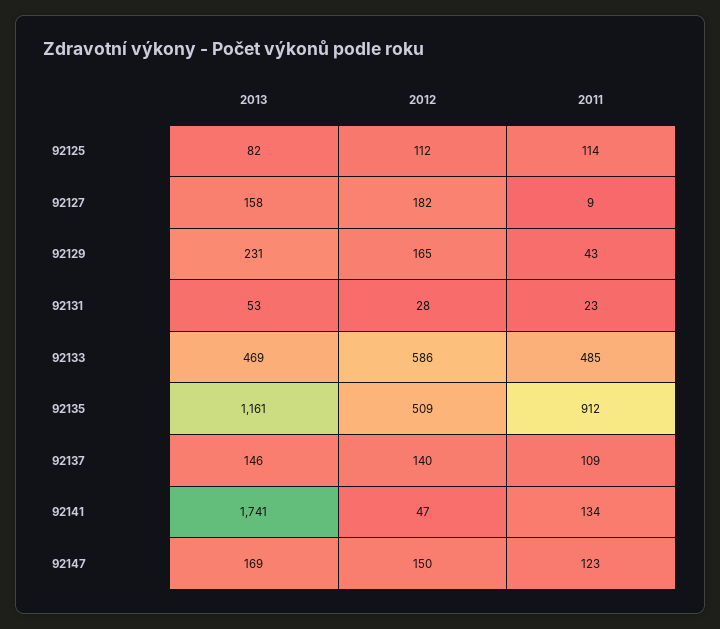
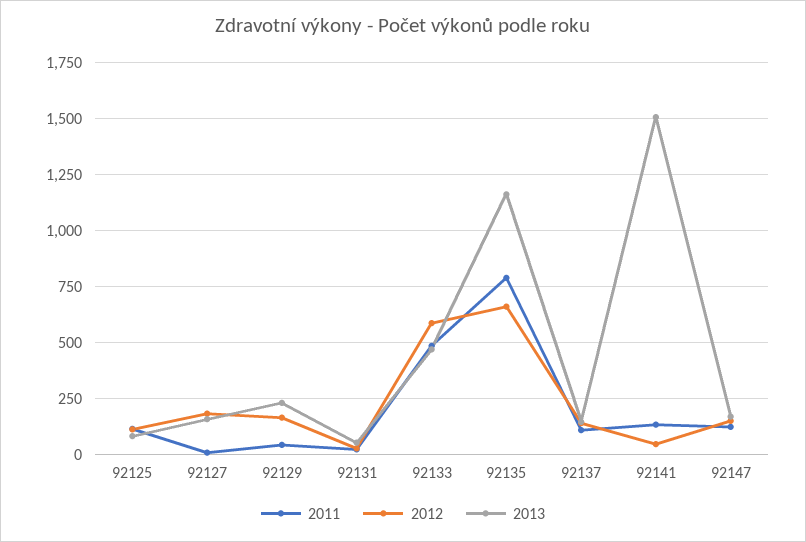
2012, 92135: 509 -> 650
2011, 92135: 912 -> 800
2013, 92141: 1741 -> 1500

